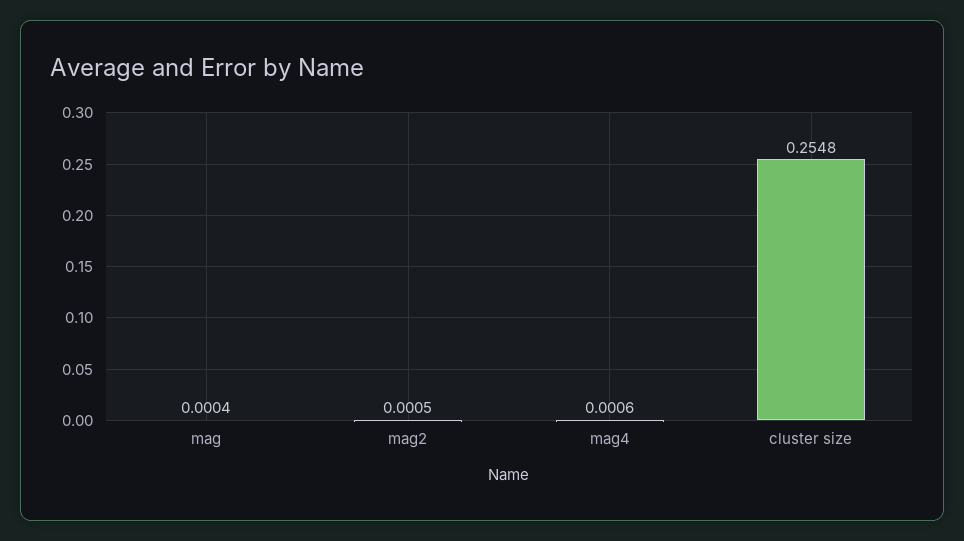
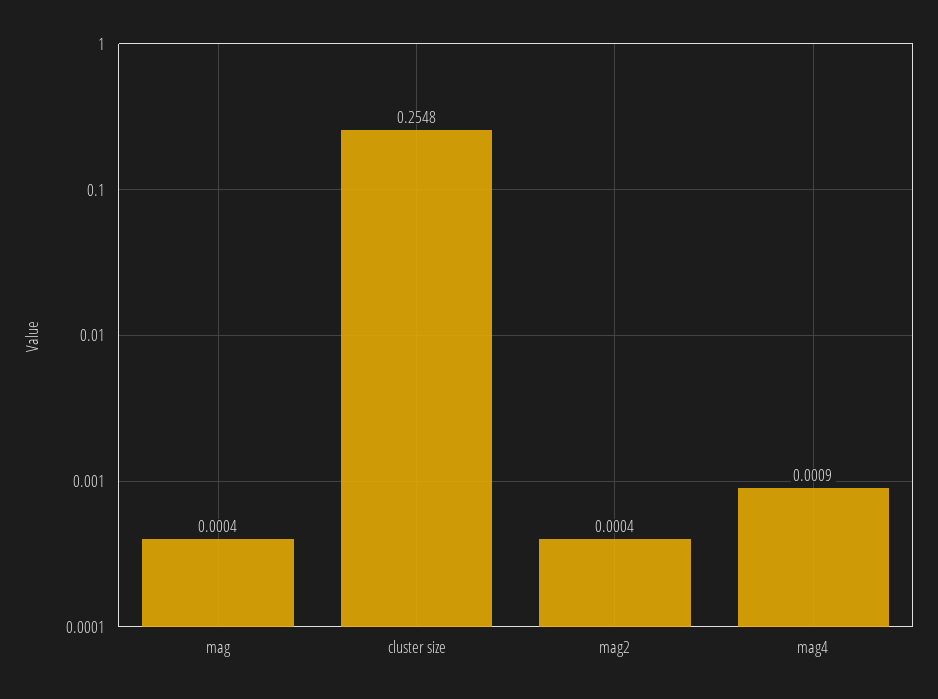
mag2: 0.0005 -> 0.0004
mag4: 0.0006 -> 0.0009

